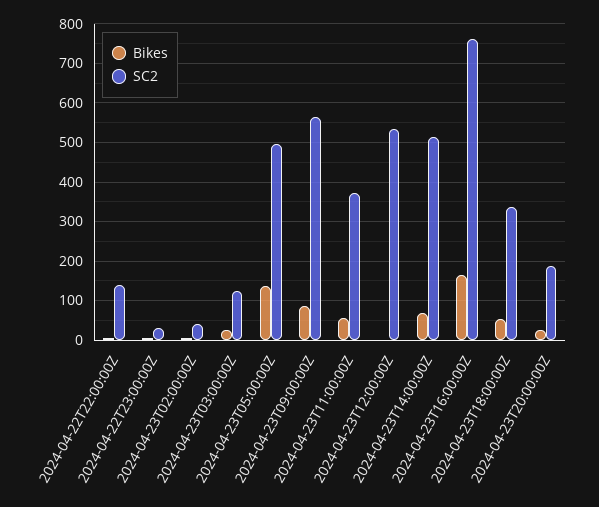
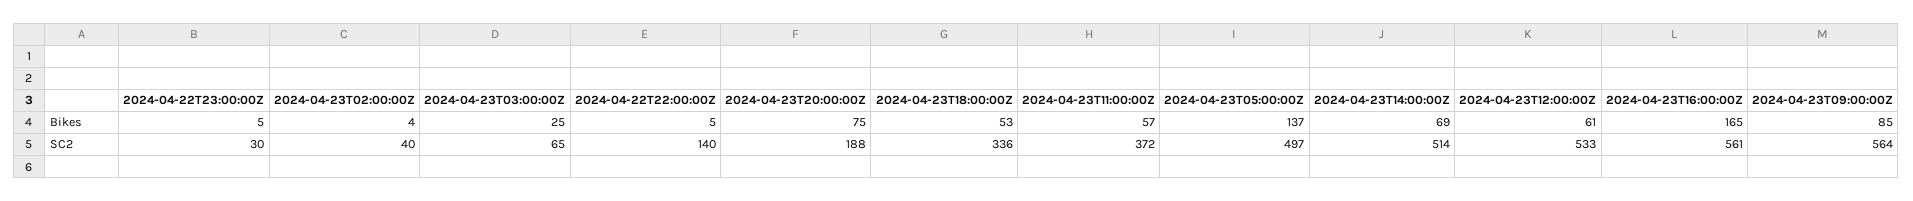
SC2, 2024-04-23T03:00:00Z: 120 -> 65
Bikes, 2024-04-23T12:00:00Z: 0 -> 61
SC2, 2024-04-23T16:00:00Z: 760 -> 561
Bikes, 2024-04-23T20:00:00Z: 20 -> 75

